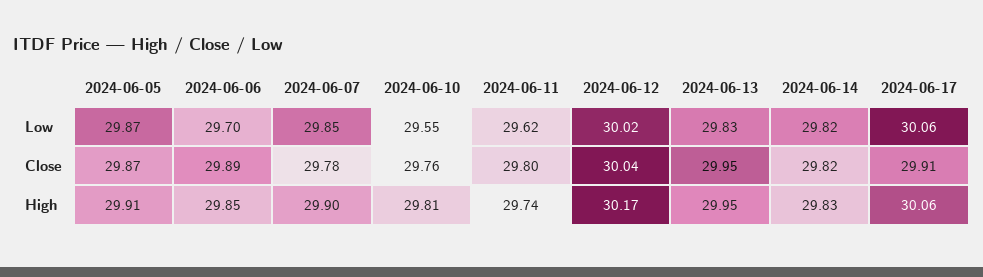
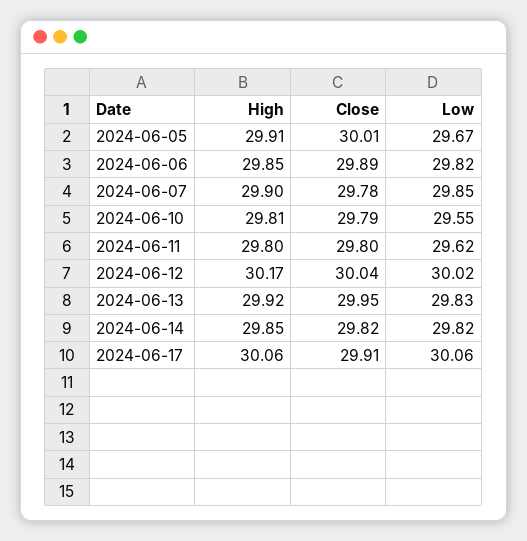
2024-06-05, Low: 29.87 -> 29.67
2024-06-06, Low: 29.7 -> 29.82
2024-06-05, Close: 29.87 -> 30.01
2024-06-10, Close: 29.76 -> 29.79
2024-06-11, High: 29.74 -> 29.8
2024-06-13, High: 29.95 -> 29.92
2024-06-14, High: 29.83 -> 29.85

